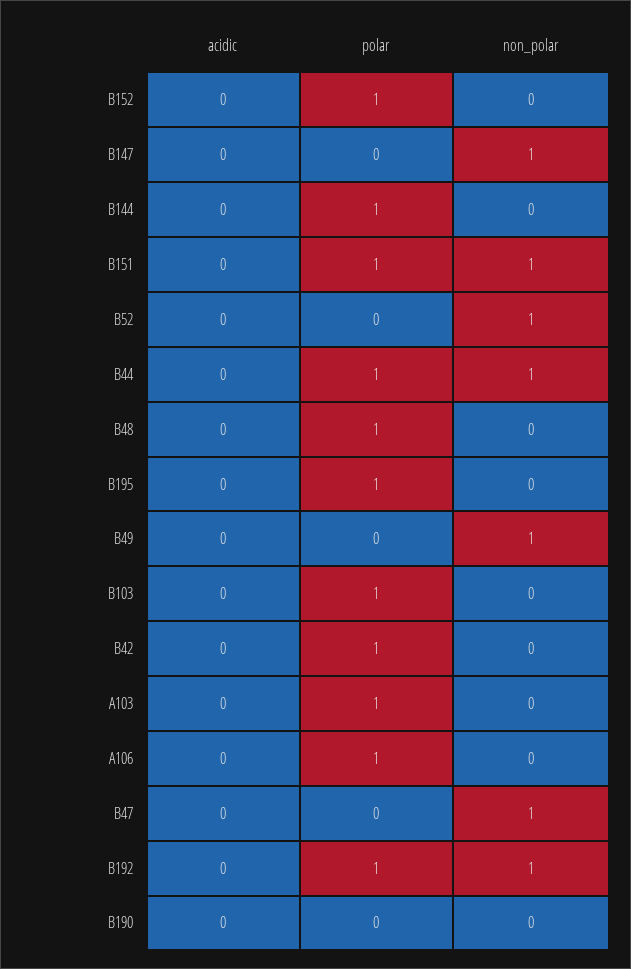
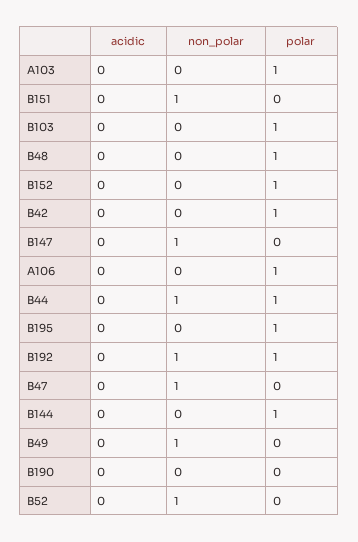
polar, B151: 1 -> 0

